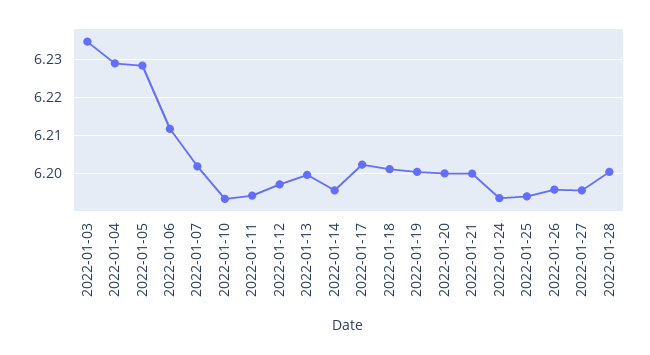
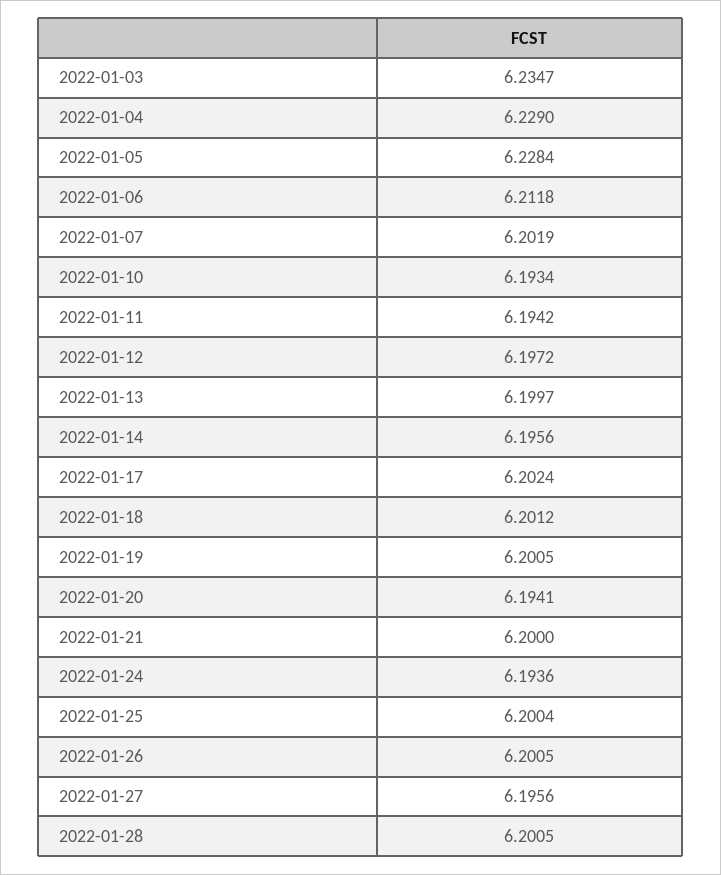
2022-01-20: 6.2 -> 6.1941
2022-01-25: 6.194 -> 6.2004
2022-01-26: 6.196 -> 6.2005

